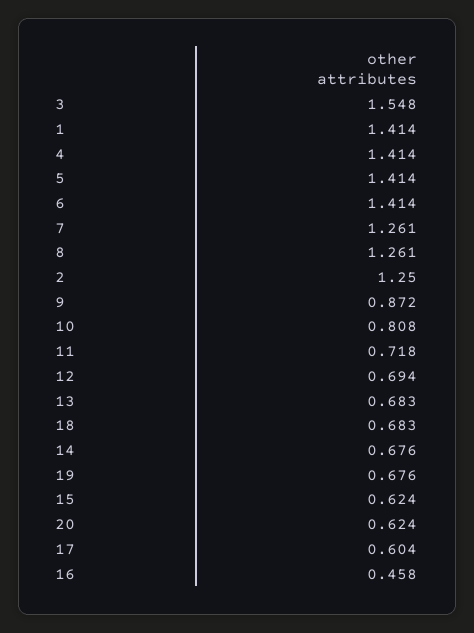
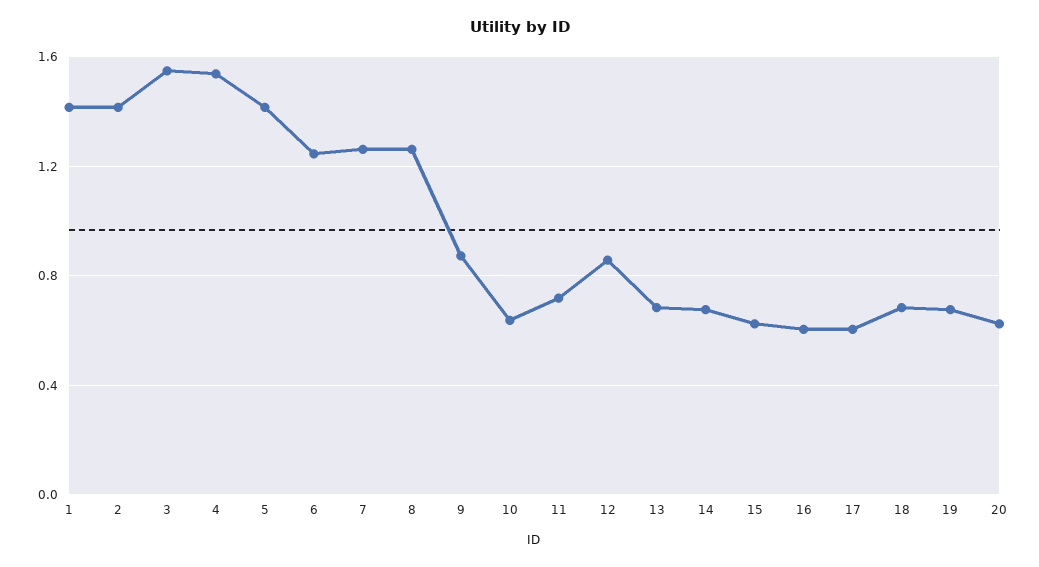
4: 1.414 -> 1.55
6: 1.414 -> 1.25
2: 1.25 -> 1.4
10: 0.808 -> 0.65
12: 0.694 -> 0.85
16: 0.458 -> 0.6

